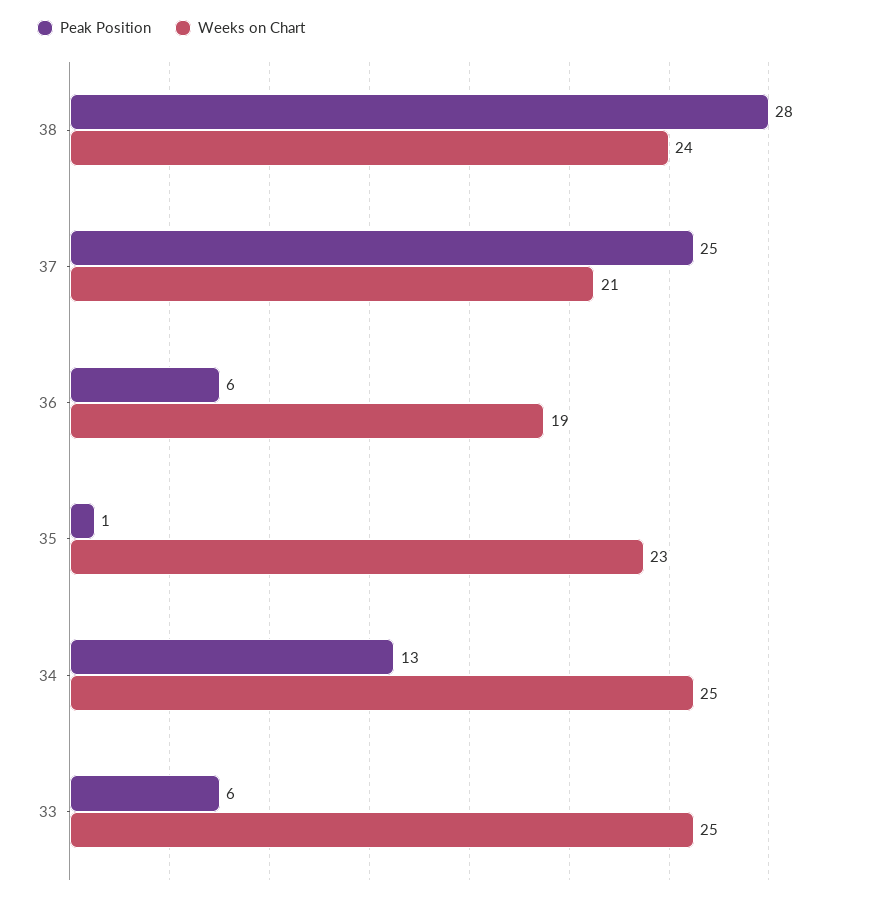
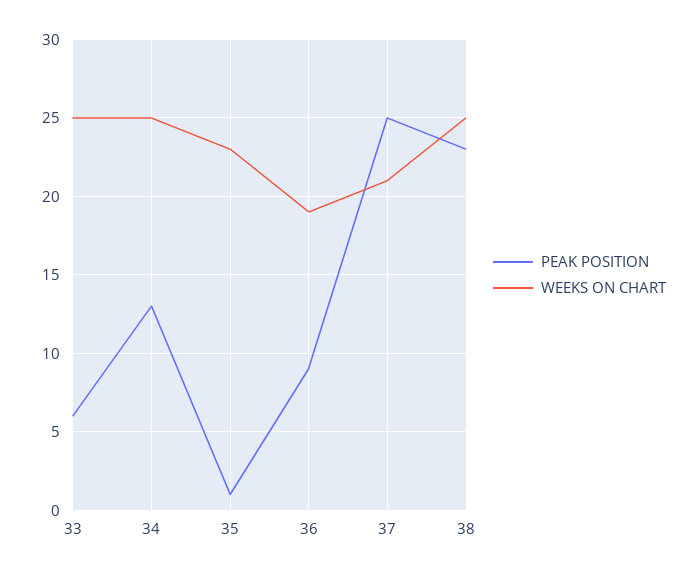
Peak Position, 38: 28 -> 23
Weeks on Chart, 38: 24 -> 25
Peak Position, 36: 6 -> 9

